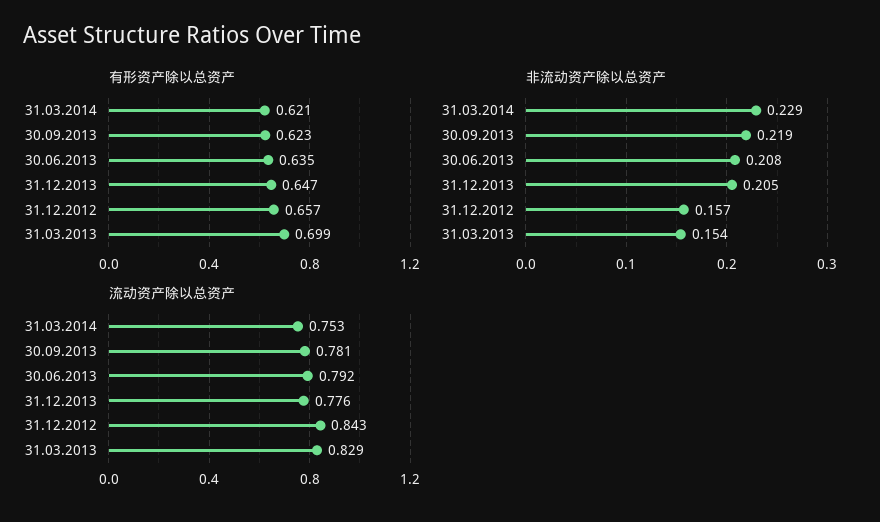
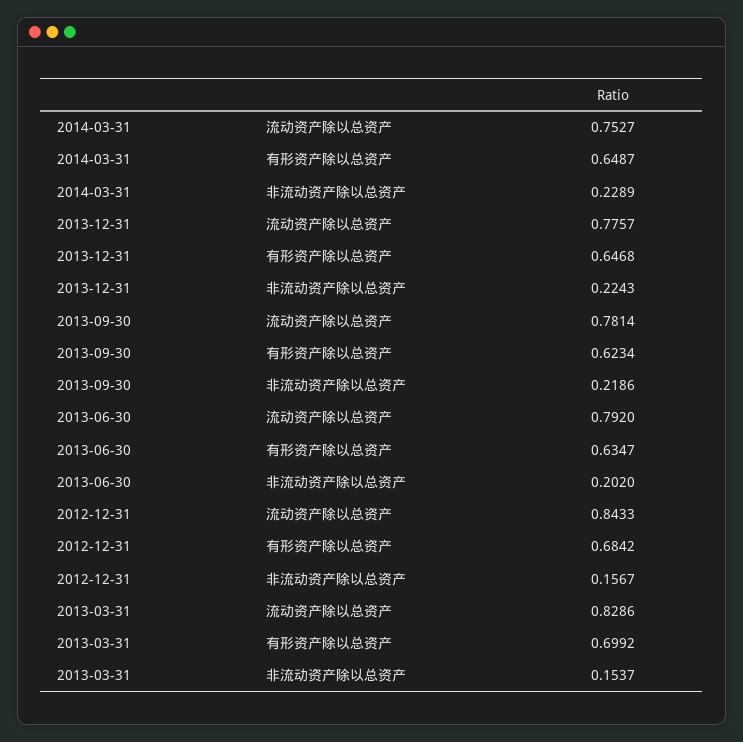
有形资产除以总资产, 31.03.2014: 0.621 -> 0.6487
有形资产除以总资产, 31.12.2012: 0.657 -> 0.6842
非流动资产除以总资产, 30.06.2013: 0.208 -> 0.202
非流动资产除以总资产, 31.12.2013: 0.205 -> 0.2243

